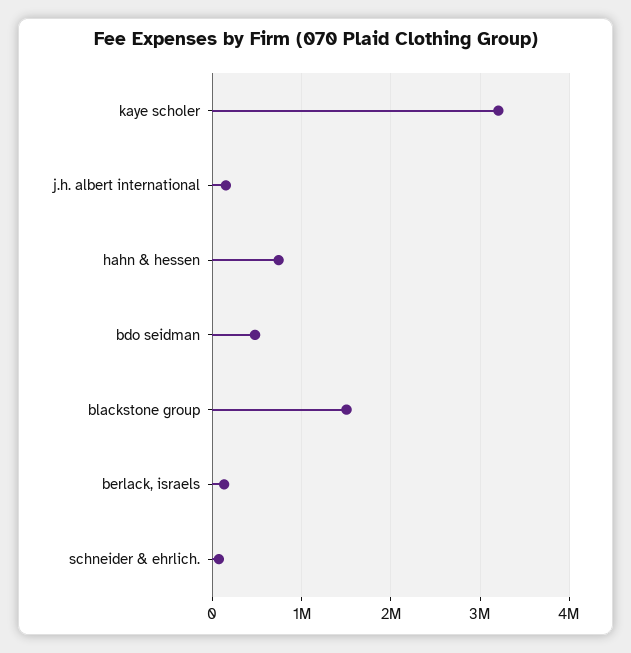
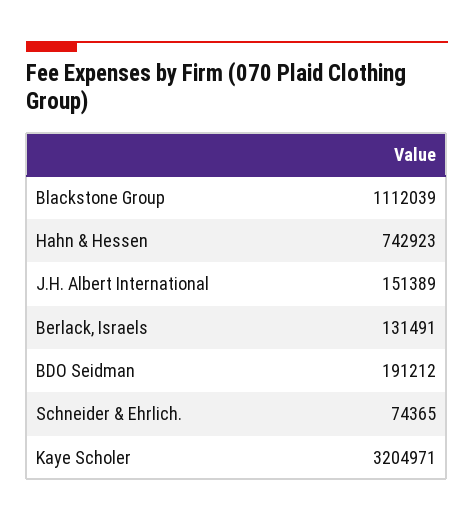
bdo seidman: 500000 -> 191212
blackstone group: 1500000 -> 1112039

